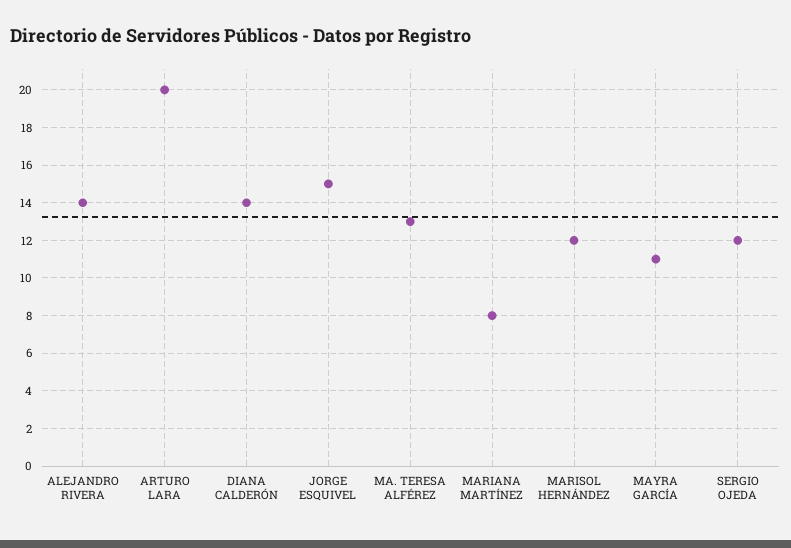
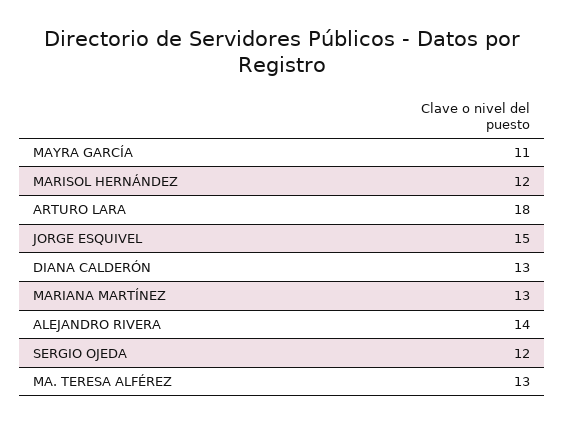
ARTURO LARA: 20 -> 18
DIANA CALDERÓN: 14 -> 13
MARIANA MARTÍNEZ: 8 -> 13

